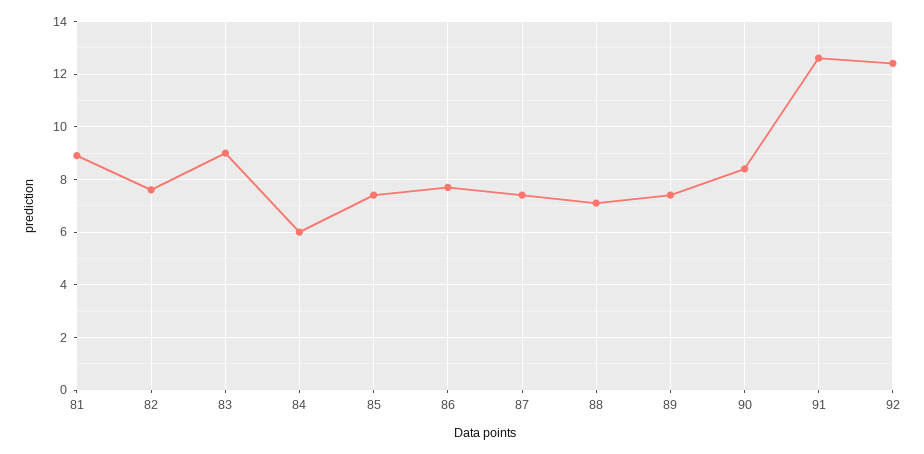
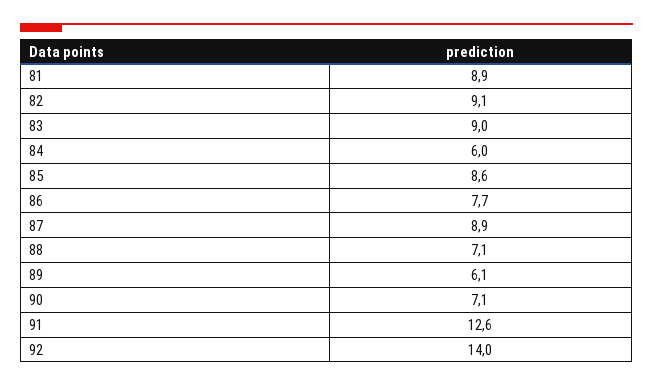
82: 7.5 -> 9.1
85: 7.5 -> 8.6
87: 7.5 -> 8.9
89: 7.5 -> 6.1
90: 8.5 -> 7.1
92: 12.5 -> 14

